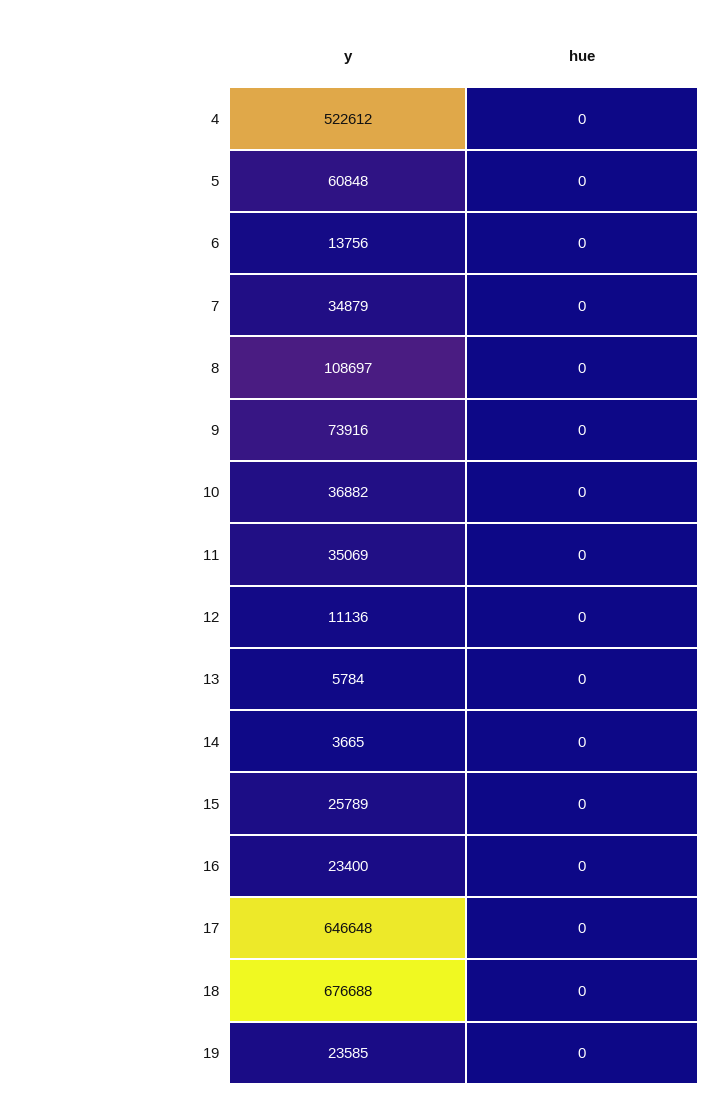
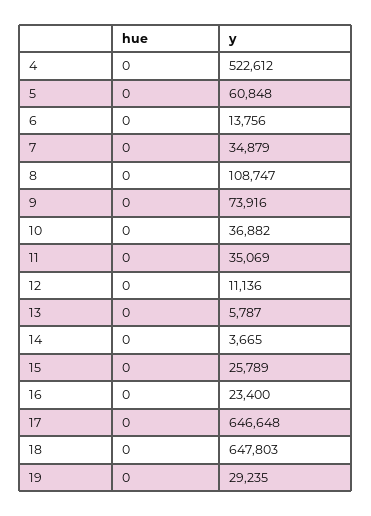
y, 8: 108697 -> 108747
y, 13: 5784 -> 5787
y, 18: 676688 -> 647803
y, 19: 23585 -> 29235

